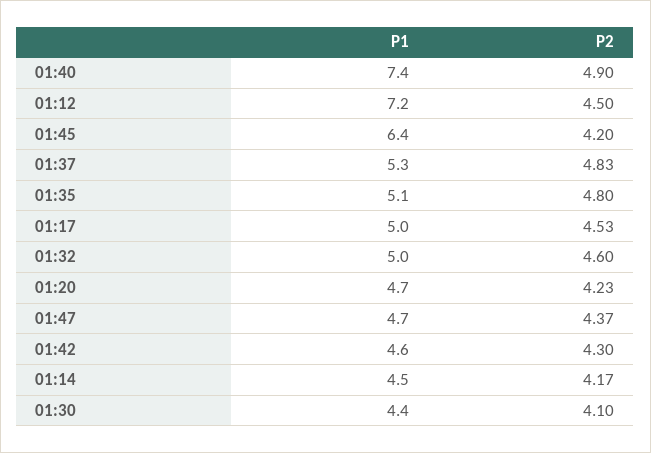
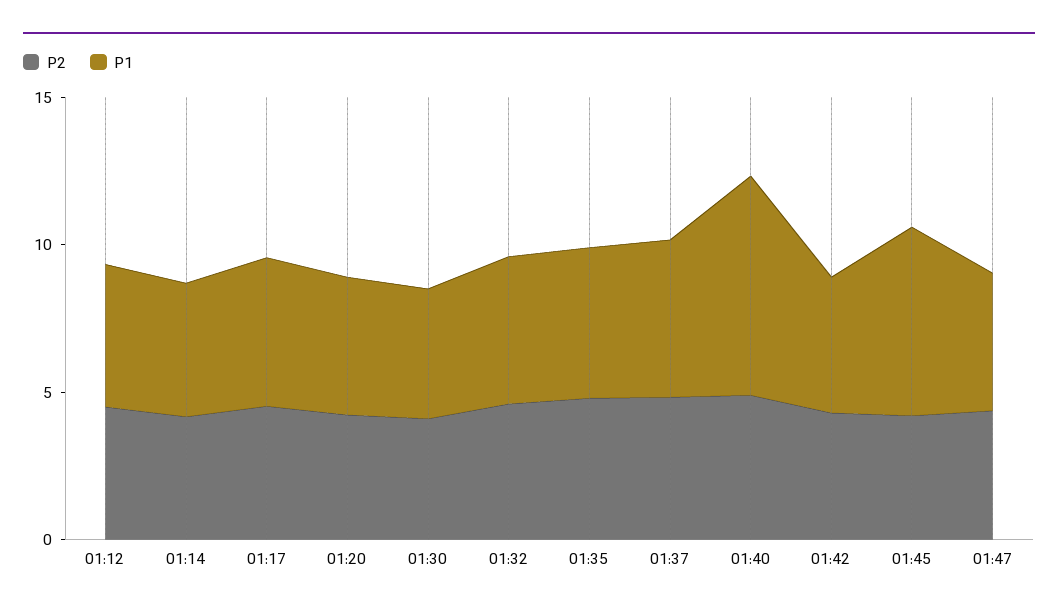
P1, 01:12: 7.2 -> 5

